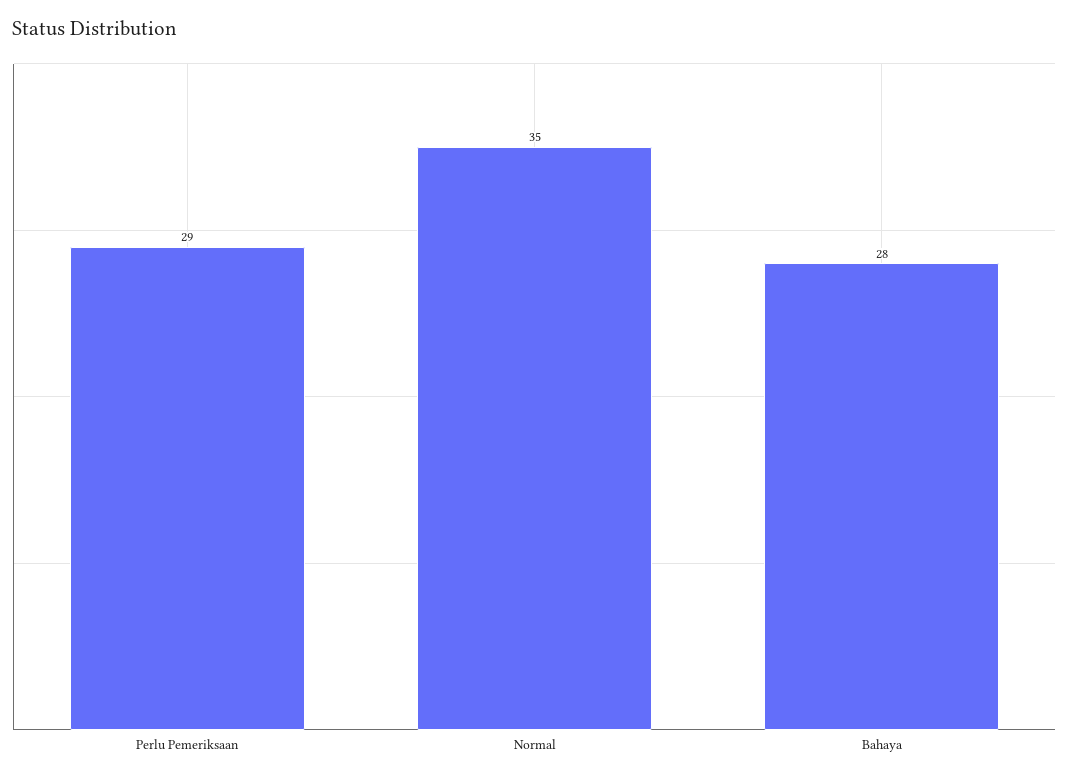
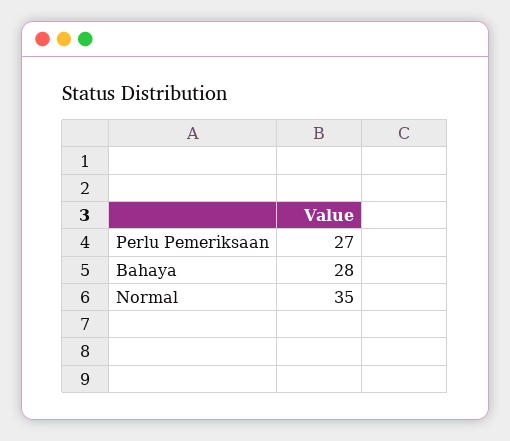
Perlu Pemeriksaan: 29 -> 27

